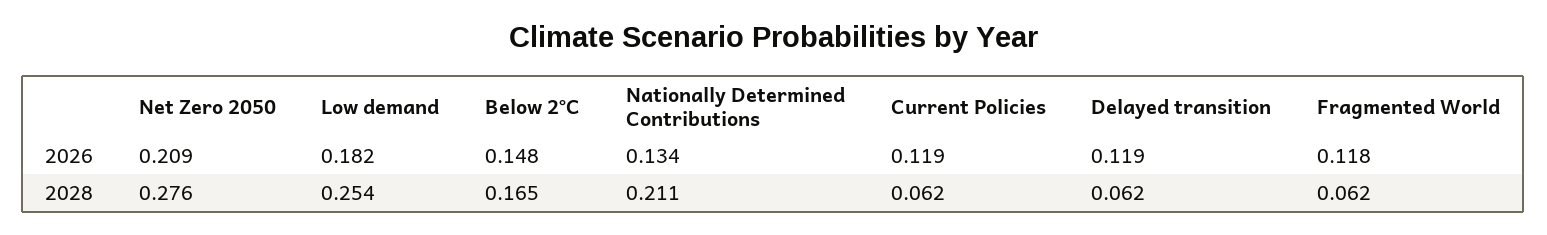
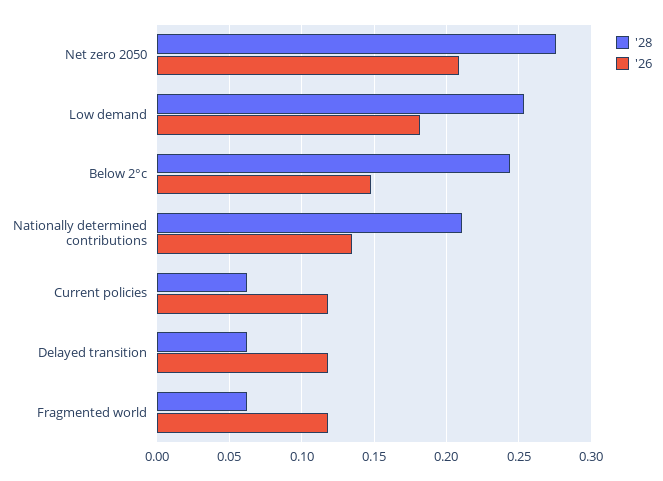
2028, Below 2°C: 0.165 -> 0.245

